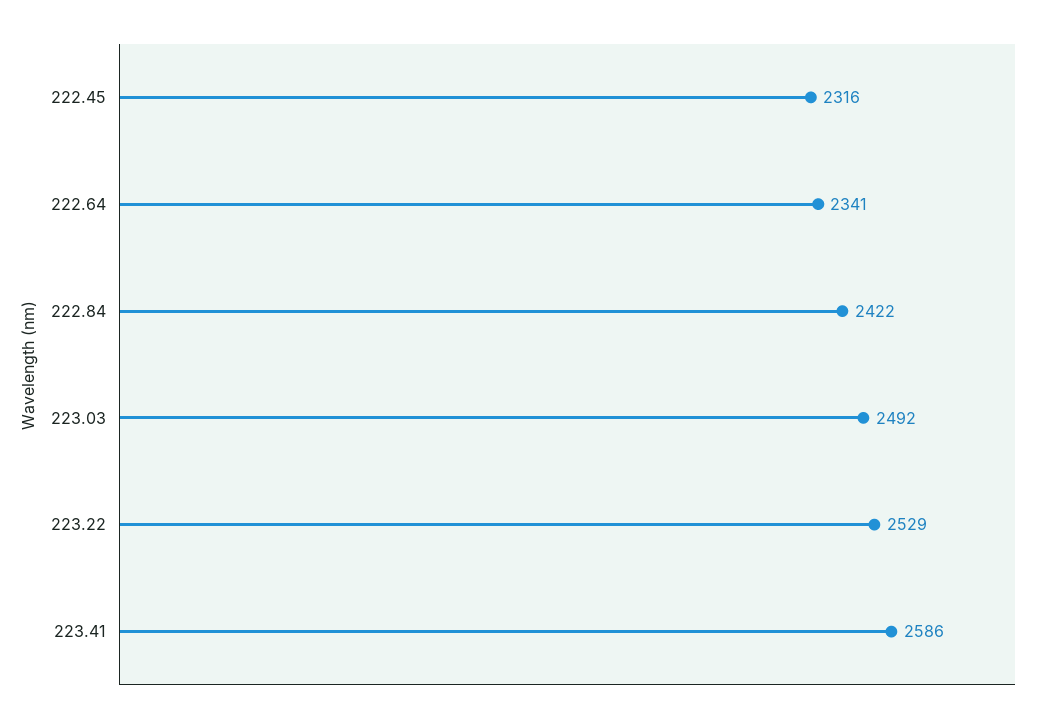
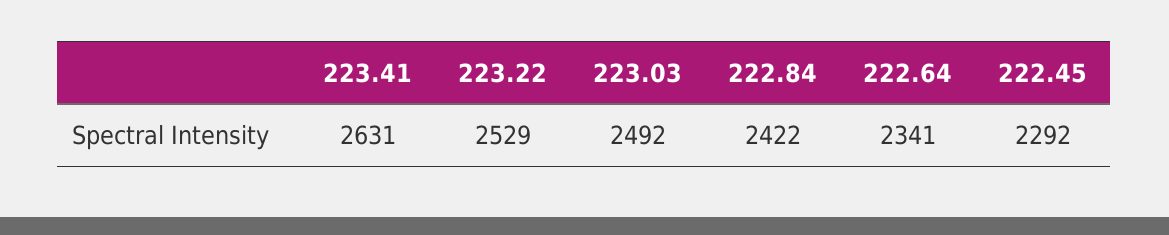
222.45: 2316 -> 2292
223.41: 2586 -> 2631

